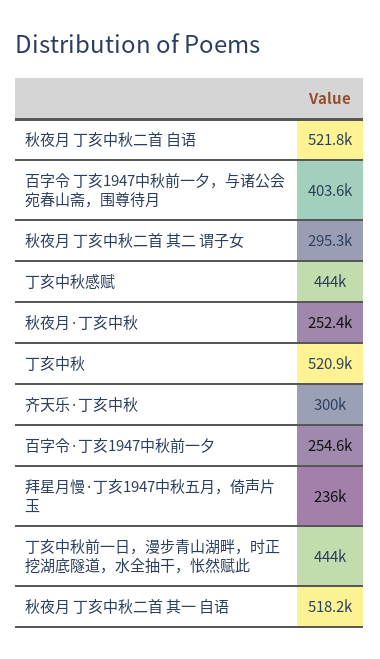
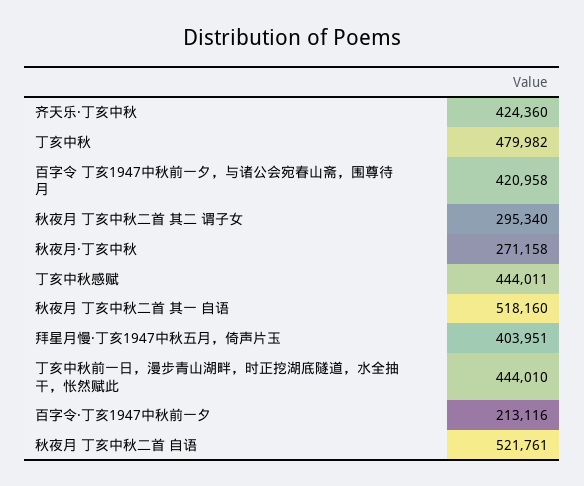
百字令 丁亥1947中秋前一夕，与诸公会宛春山斋，围尊待月: 403600 -> 420958
秋夜月·丁亥中秋: 252400 -> 271158
丁亥中秋: 520900 -> 479982
齐天乐·丁亥中秋: 300000 -> 424360
百字令·丁亥1947中秋前一夕: 254600 -> 213116
拜星月慢·丁亥1947中秋五月，倚声片玉: 236000 -> 403951

